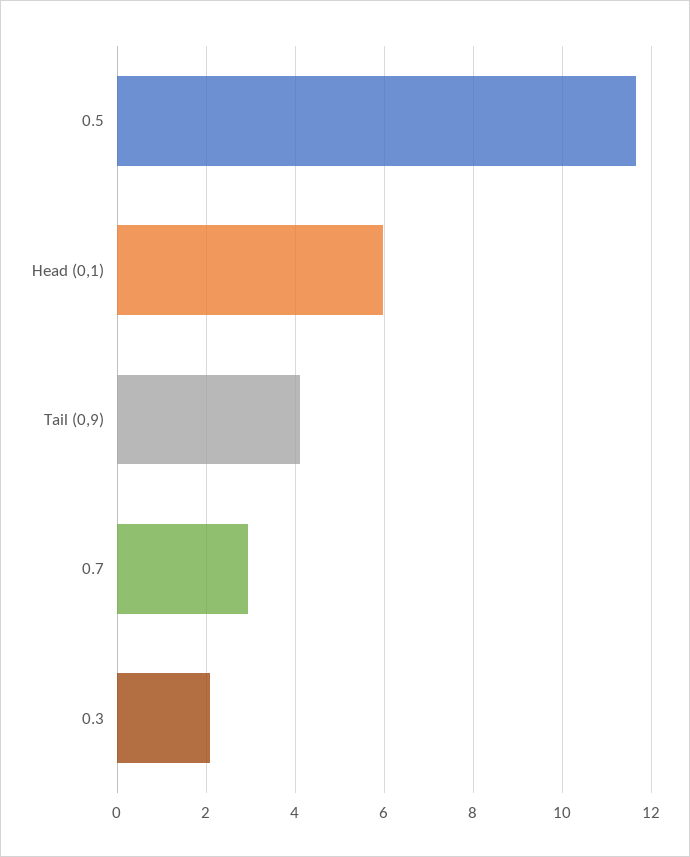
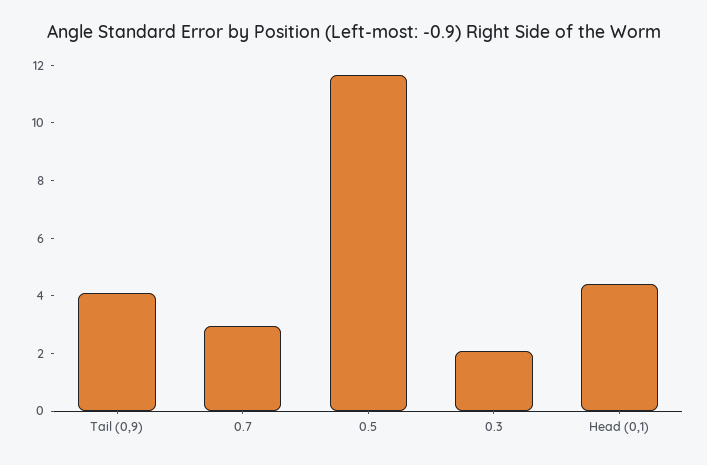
Head (0,1): 6 -> 4.5

